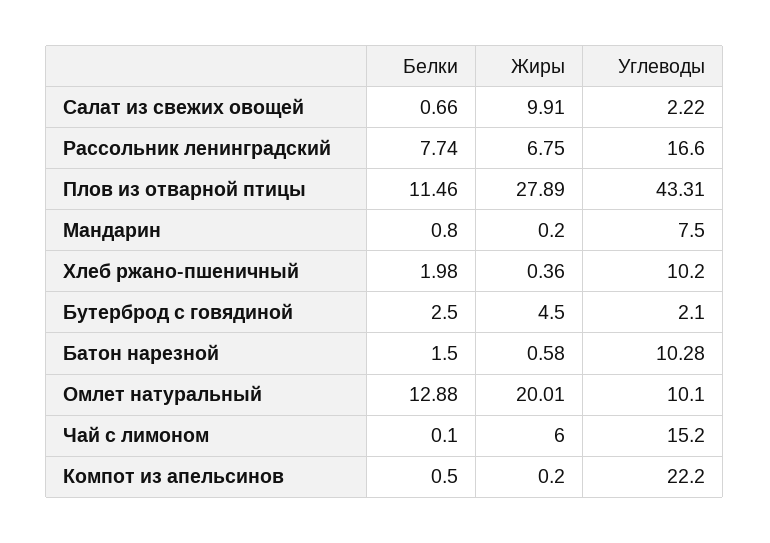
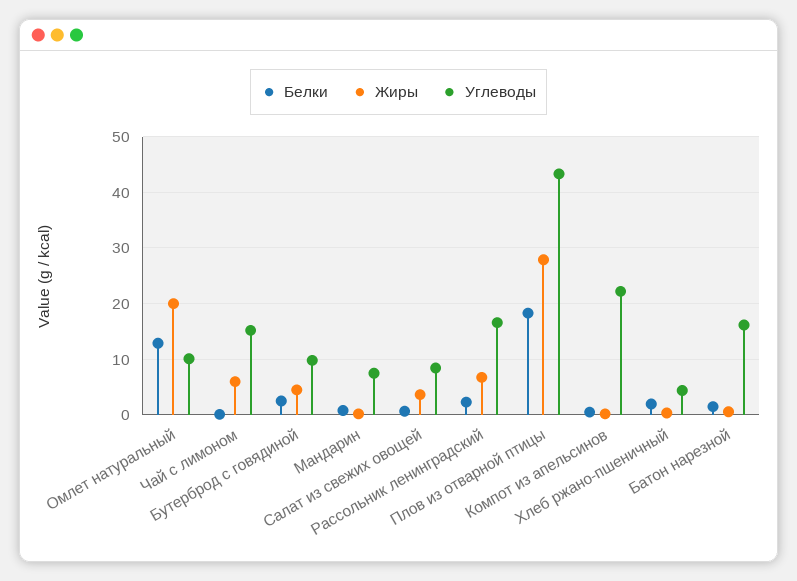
Жиры, Салат из свежих овощей: 9.91 -> 4
Углеводы, Салат из свежих овощей: 2.22 -> 8
Белки, Рассольник ленинградский: 7.74 -> 2
Белки, Плов из отварной птицы: 11.46 -> 18
Углеводы, Хлеб ржано-пшеничный: 10.2 -> 4
Углеводы, Бутерброд с говядиной: 2.1 -> 10
Углеводы, Батон нарезной: 10.28 -> 16

